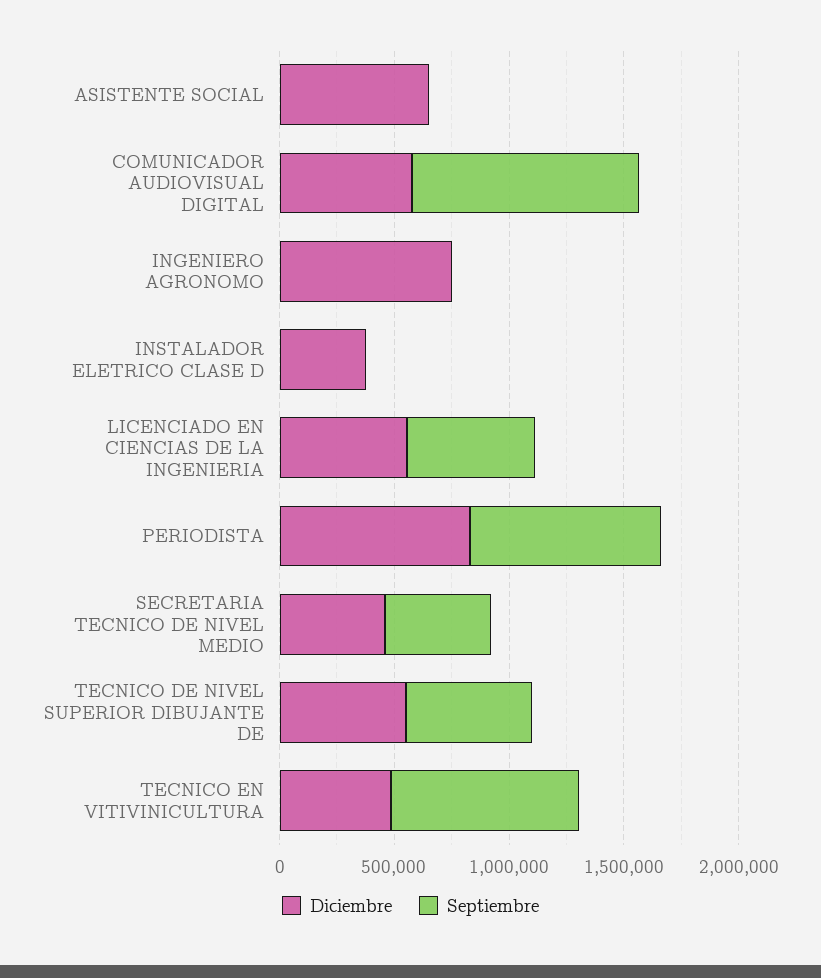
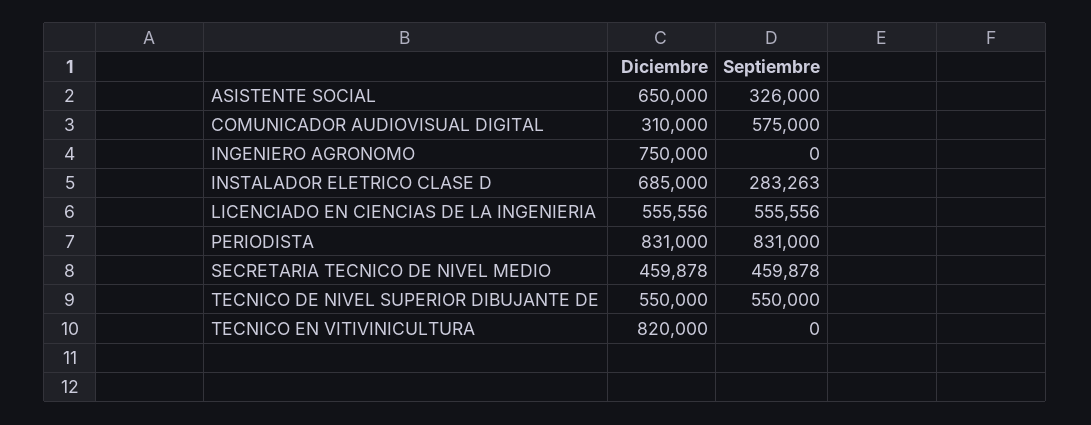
Septiembre, ASISTENTE SOCIAL: 0 -> 326000
Diciembre, COMUNICADOR AUDIOVISUAL DIGITAL: 600000 -> 310000
Septiembre, COMUNICADOR AUDIOVISUAL DIGITAL: 1000000 -> 575000
Diciembre, INSTALADOR ELETRICO CLASE D: 400000 -> 685000
Septiembre, INSTALADOR ELETRICO CLASE D: 0 -> 283263
Diciembre, TECNICO EN VITIVINICULTURA: 500000 -> 820000
Septiembre, TECNICO EN VITIVINICULTURA: 800000 -> 0

